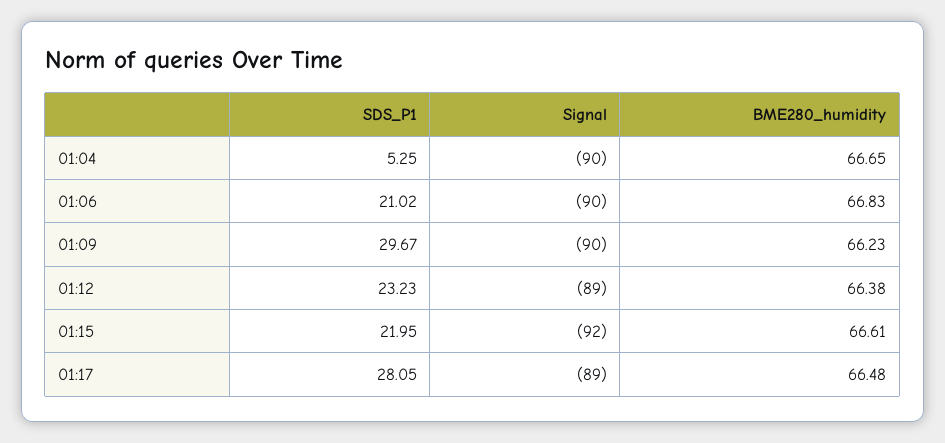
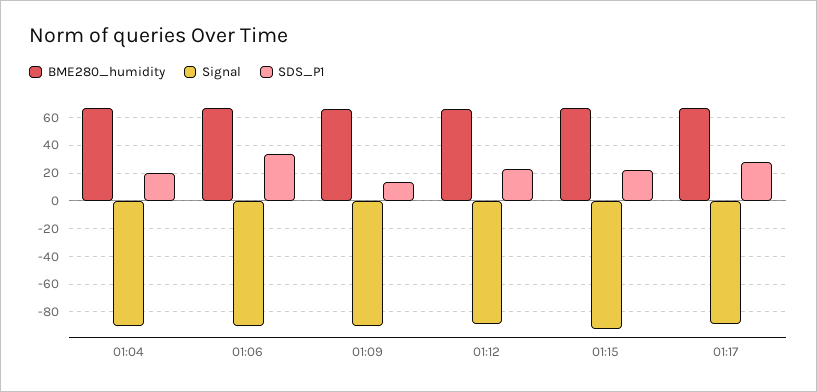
SDS_P1, 01:04: 5.25 -> 20
SDS_P1, 01:06: 21.02 -> 35
SDS_P1, 01:09: 29.67 -> 15

